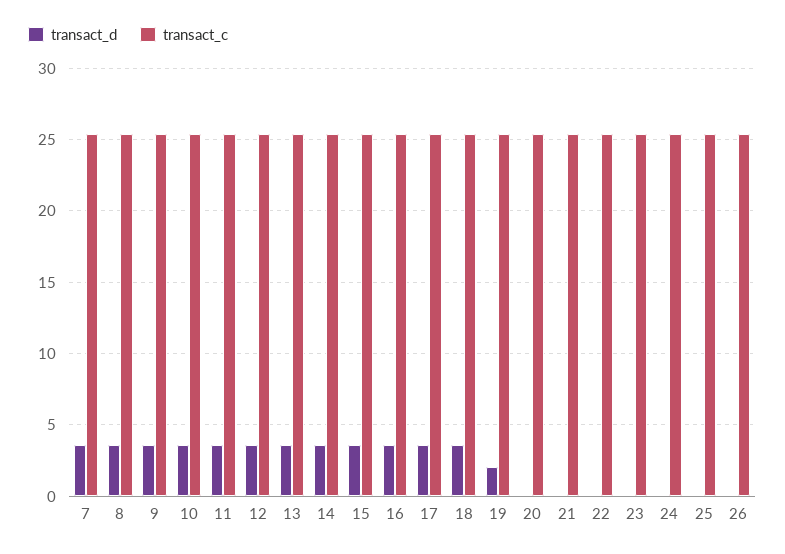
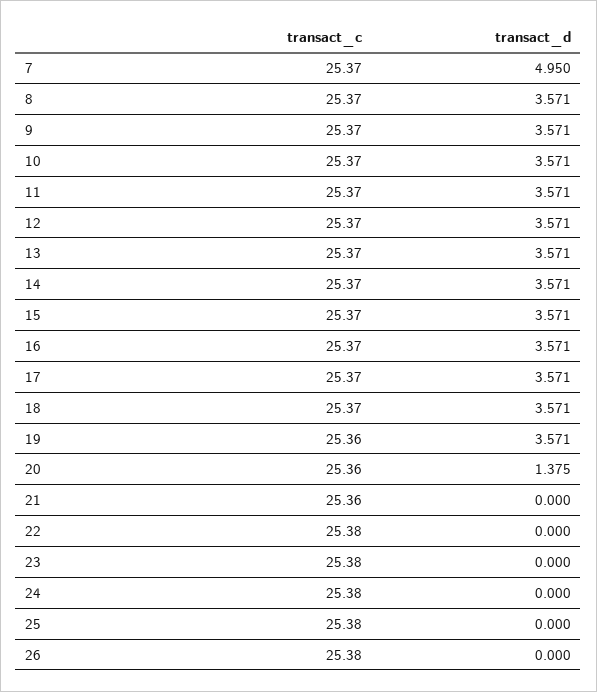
transact_d, 7: 3.5 -> 4.95
transact_d, 19: 2 -> 3.571
transact_d, 20: 0 -> 1.375

